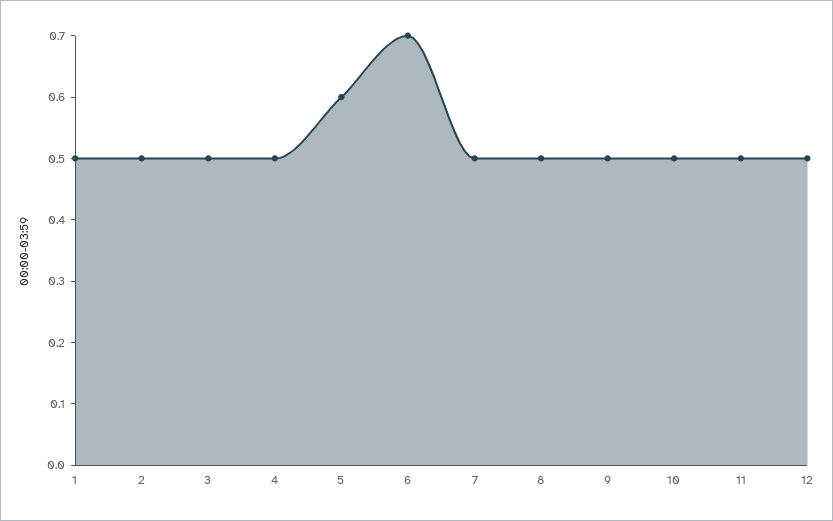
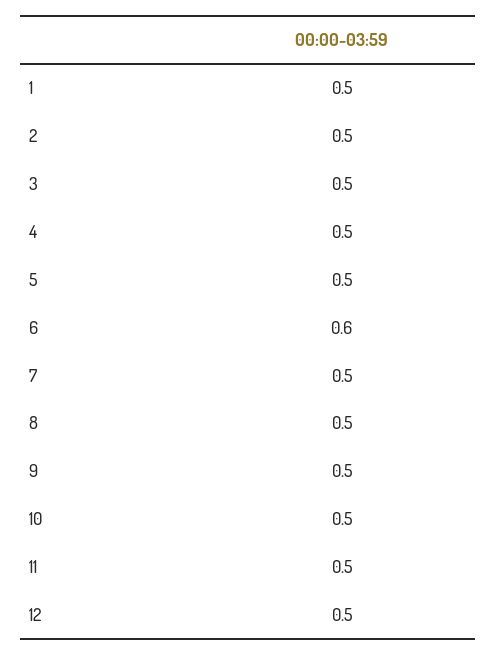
5: 0.6 -> 0.5
6: 0.7 -> 0.6

